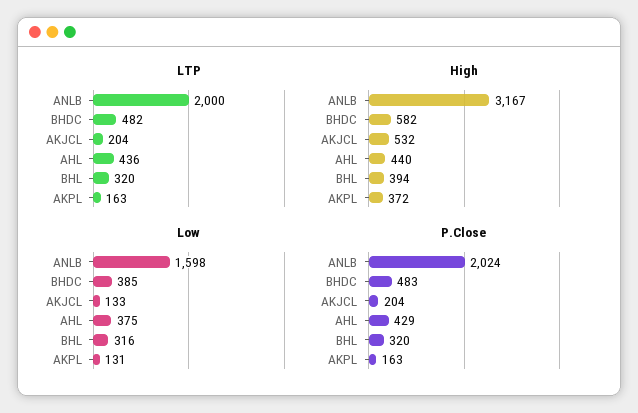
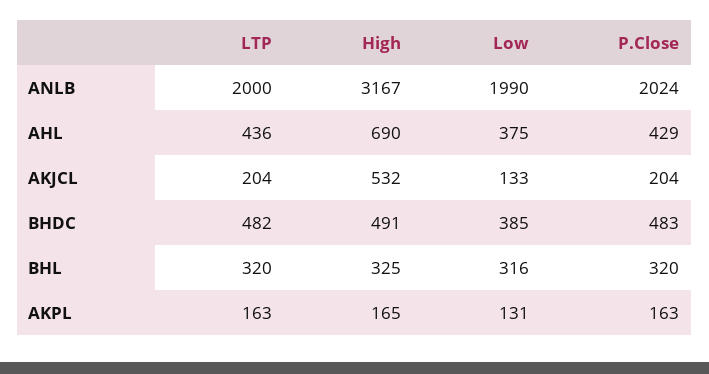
High, BHDC: 582 -> 491
High, AHL: 440 -> 690
High, BHL: 394 -> 325
High, AKPL: 372 -> 165
Low, ANLB: 1598 -> 1990

